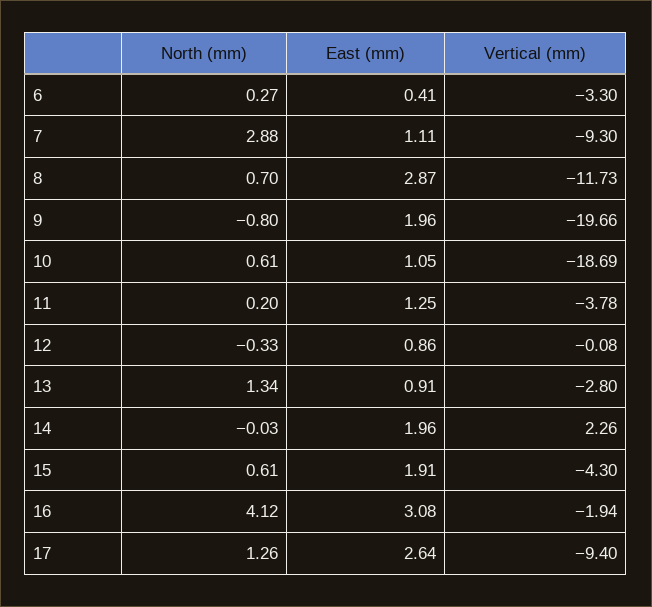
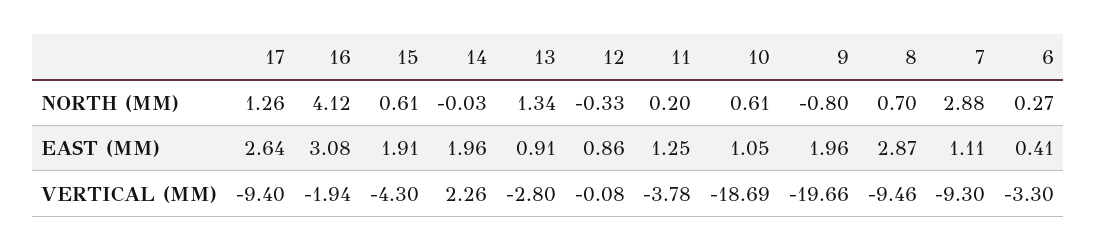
Vertical (mm), 8: -11.73 -> -9.46

